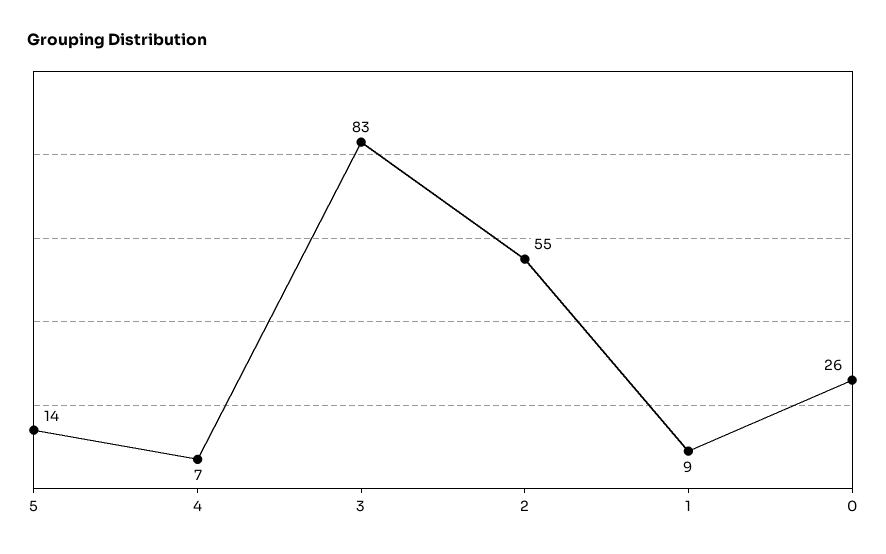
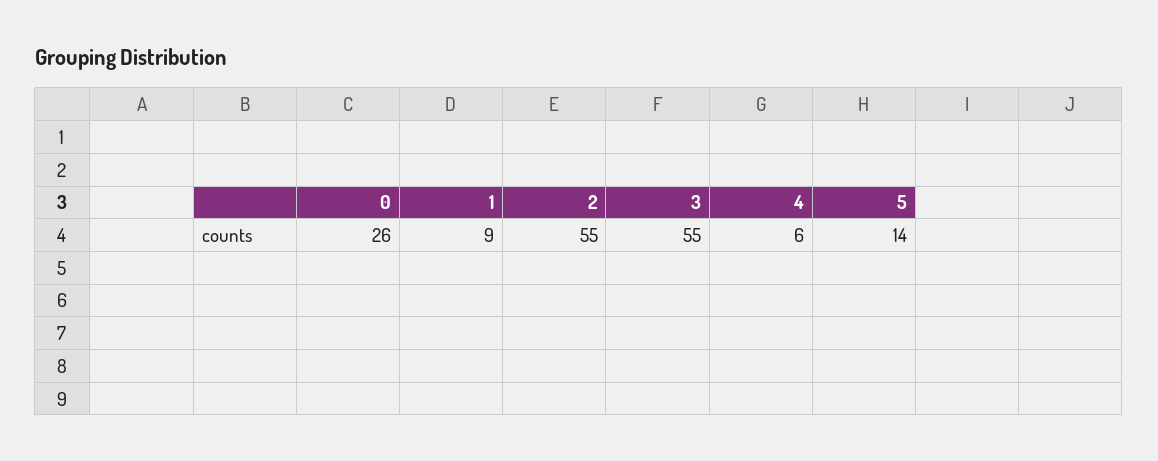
4: 7 -> 6
3: 83 -> 55

